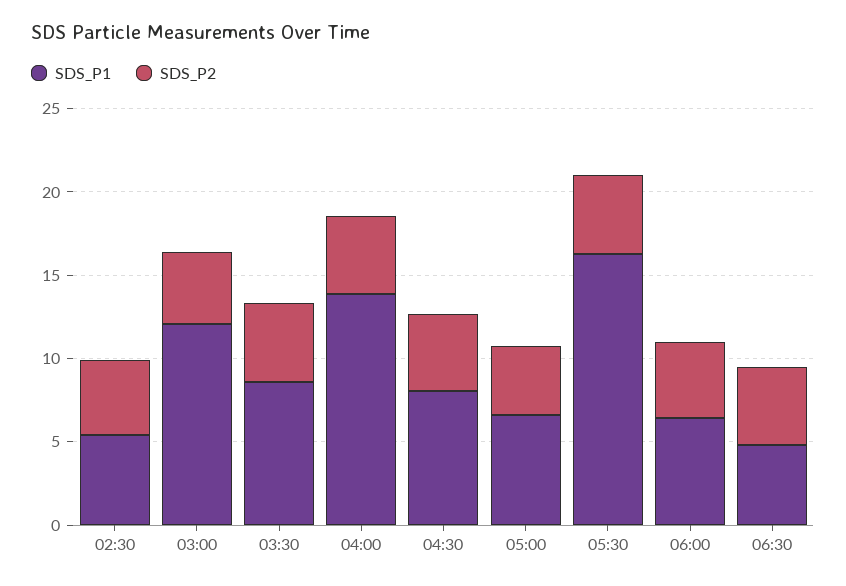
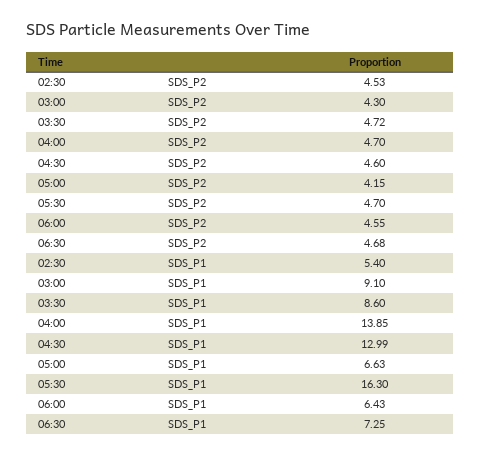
SDS_P1, 03:00: 12 -> 9.1
SDS_P1, 04:30: 8 -> 12.99
SDS_P1, 06:30: 5 -> 7.25

